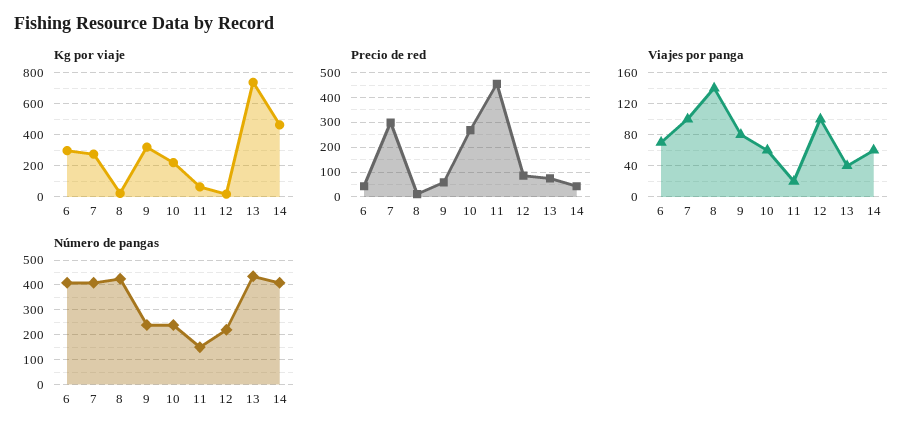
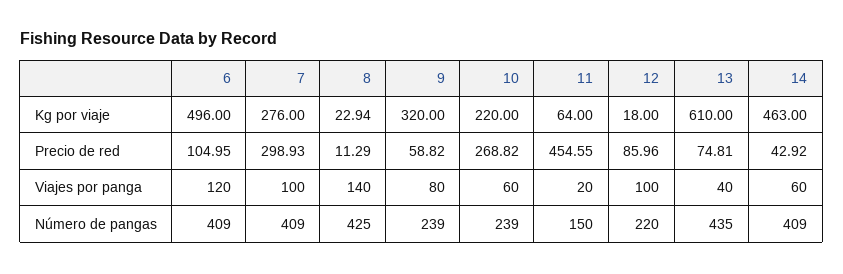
Kg por viaje, 6: 300 -> 496
Kg por viaje, 13: 750 -> 610
Precio de red, 6: 50 -> 104.95
Viajes por panga, 6: 70 -> 120

